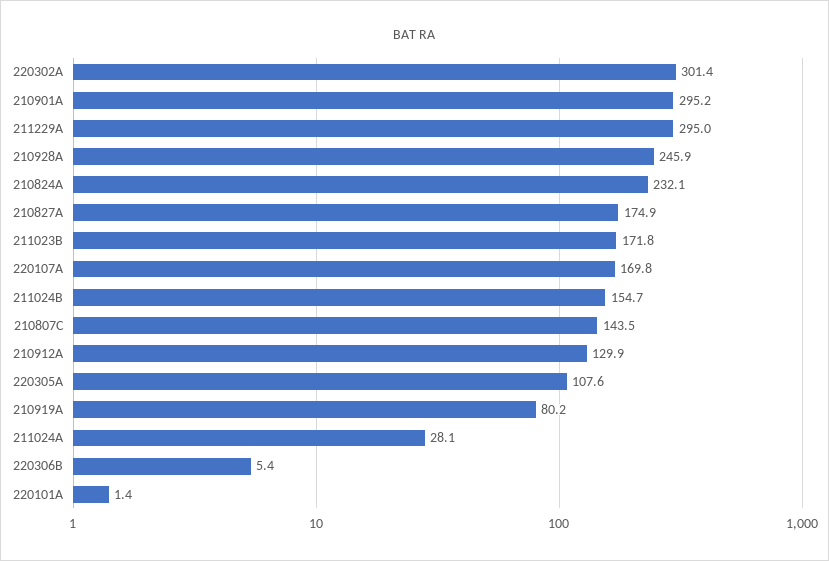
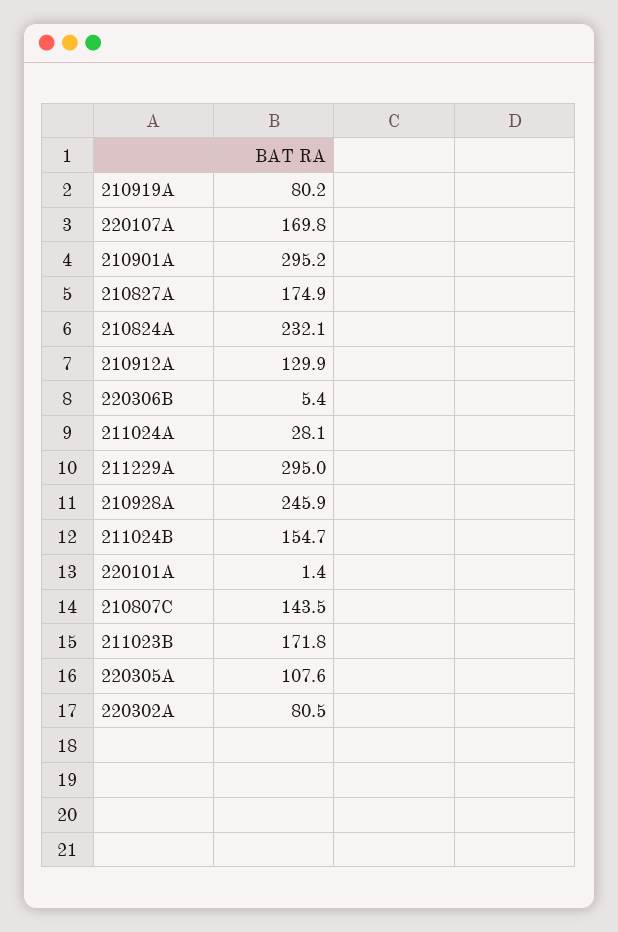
220302A: 301.4 -> 80.5

